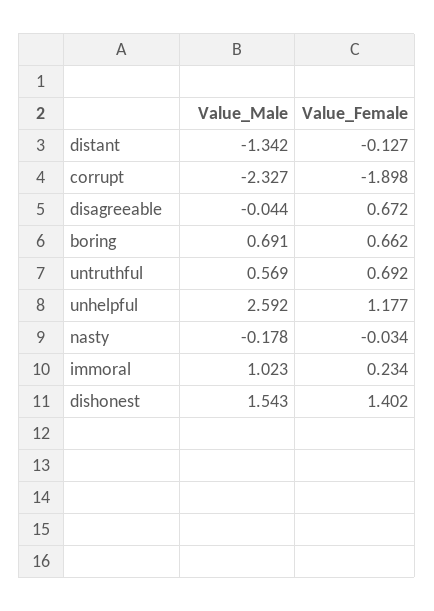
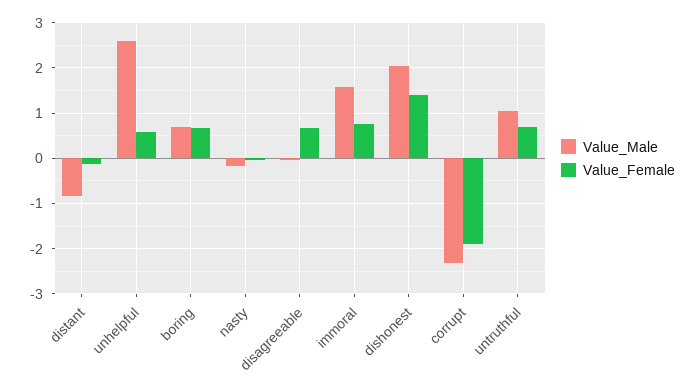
Value_Male, distant: -1.342 -> -0.8
Value_Male, untruthful: 0.569 -> 1
Value_Female, unhelpful: 1.177 -> 0.6
Value_Male, immoral: 1.023 -> 1.6
Value_Female, immoral: 0.234 -> 0.8
Value_Male, dishonest: 1.543 -> 2

